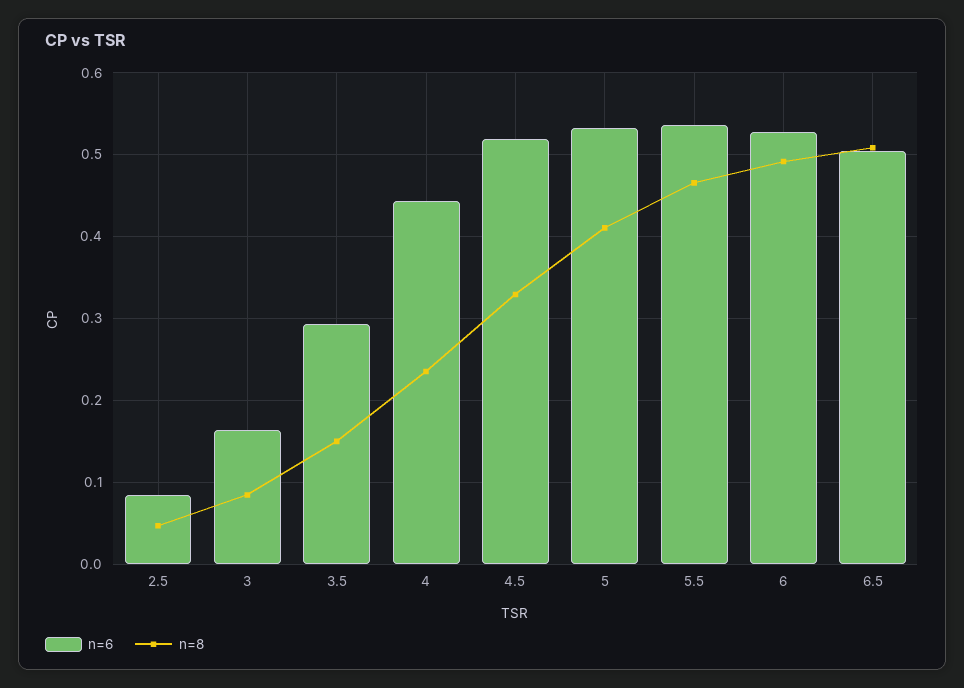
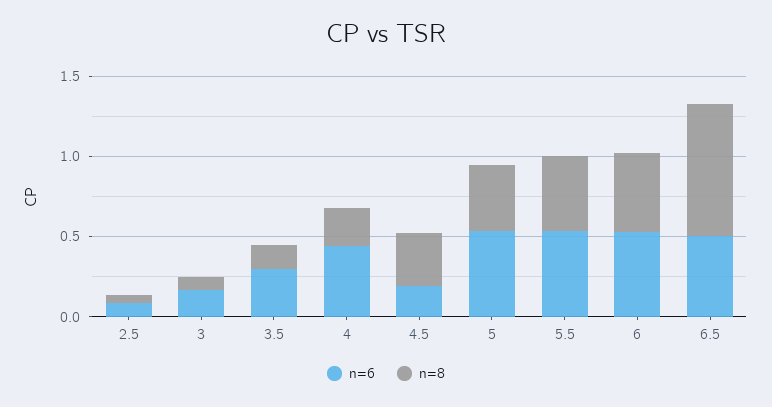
n=6, 4.5: 0.52 -> 0.2
n=8, 6.5: 0.51 -> 0.8

